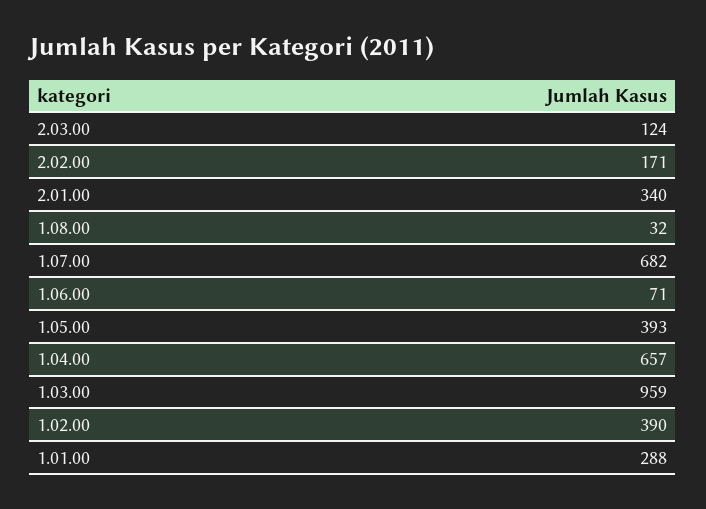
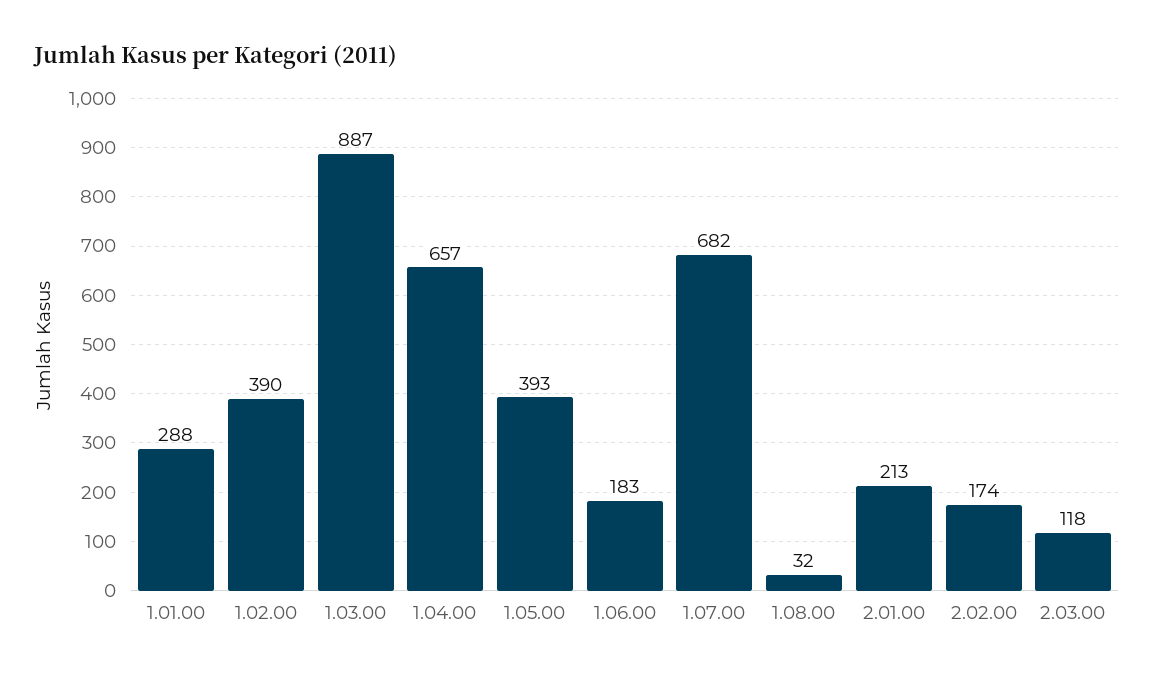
2.03.00: 124 -> 118
2.02.00: 171 -> 174
2.01.00: 340 -> 213
1.06.00: 71 -> 183
1.03.00: 959 -> 887

